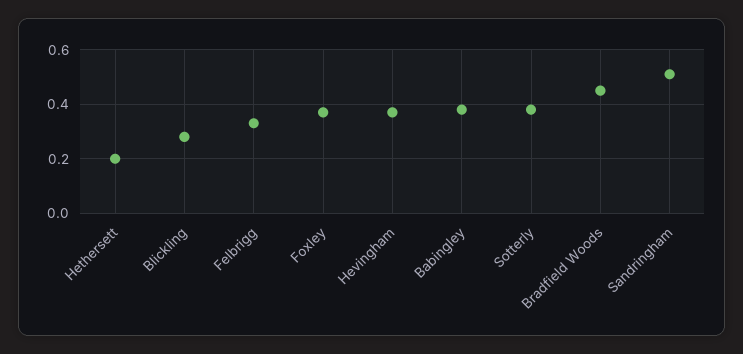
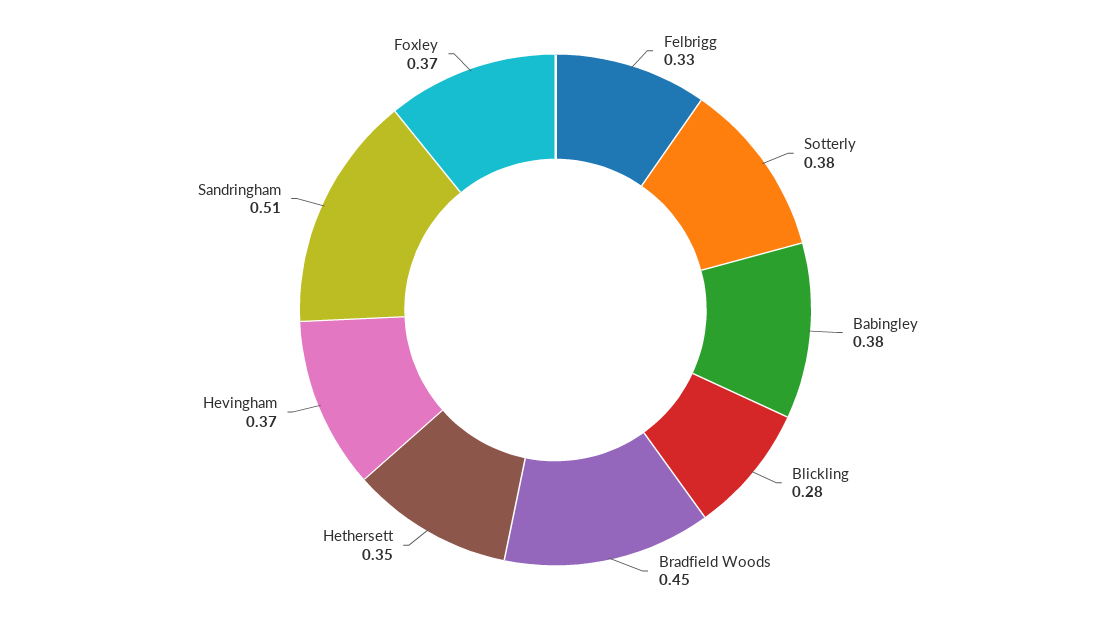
Hethersett: 0.2 -> 0.35

